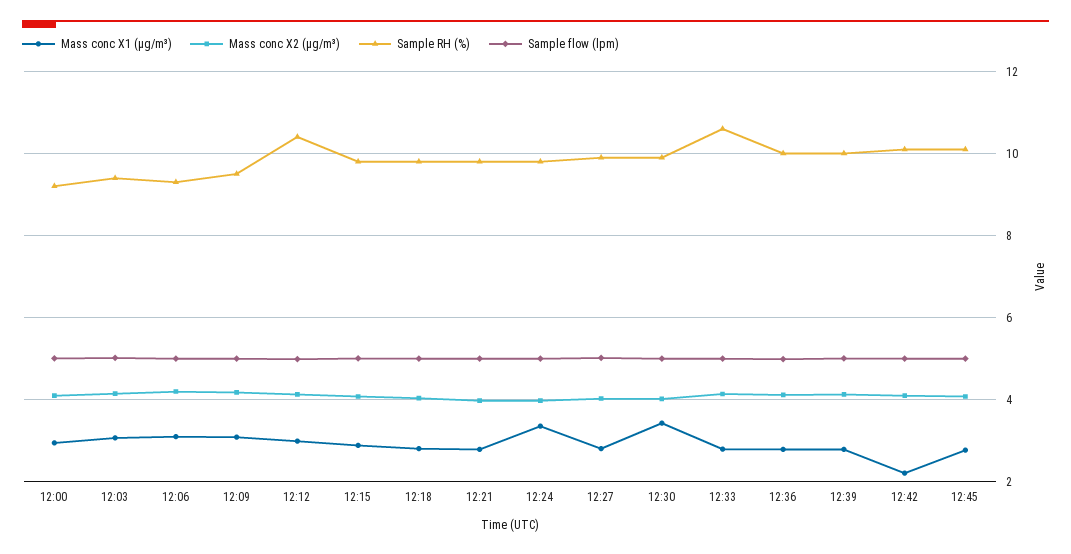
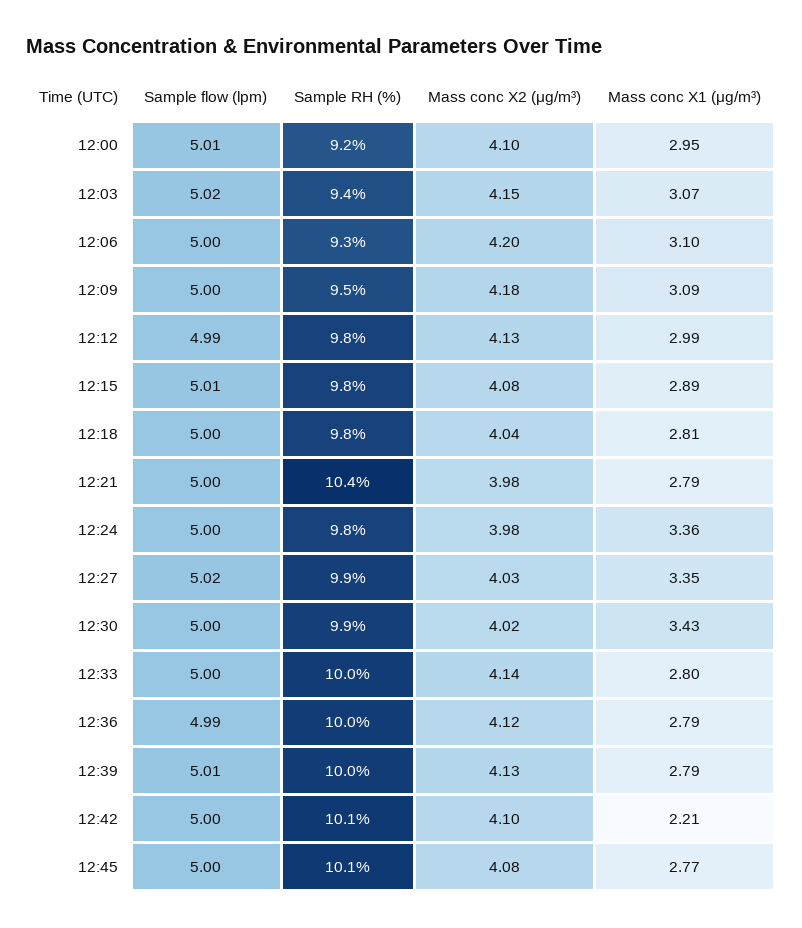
Sample RH (%), 12:12: 10.4 -> 9.8
Sample RH (%), 12:21: 9.8 -> 10.4
Mass conc X1 (μg/m³), 12:27: 2.8 -> 3.35
Sample RH (%), 12:33: 10.6 -> 10

